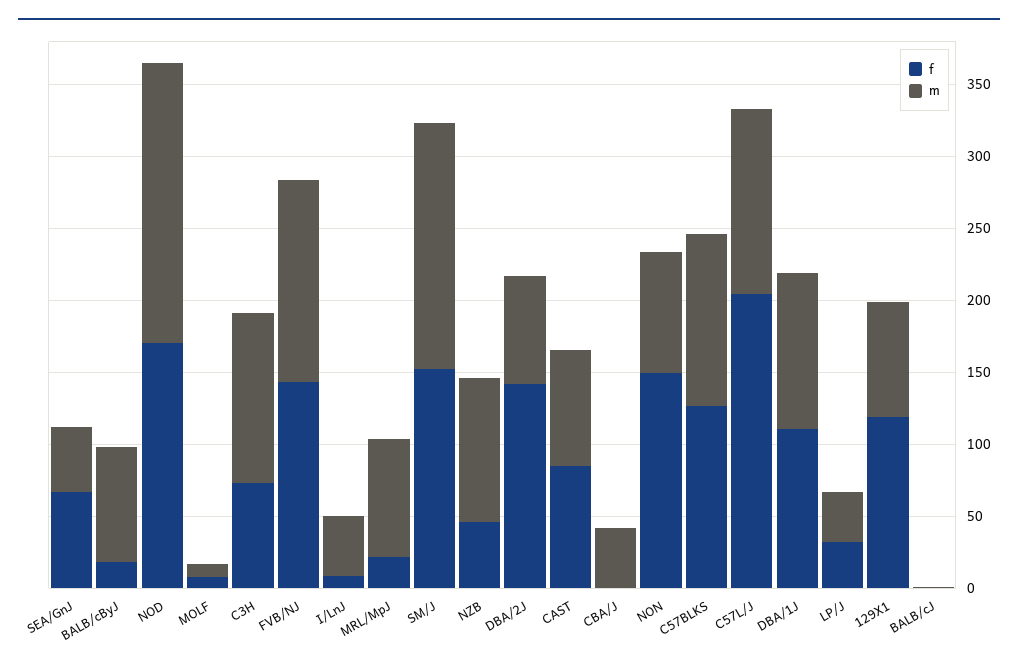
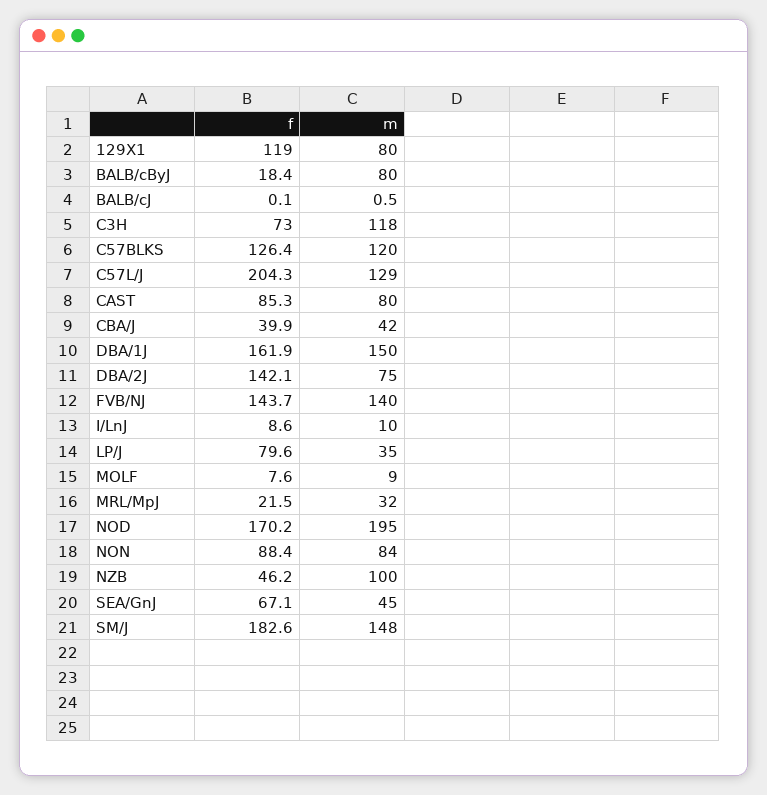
m, I/LnJ: 40 -> 10
m, MRL/MpJ: 80 -> 32
f, SM/J: 150 -> 182.6
m, SM/J: 170 -> 148
f, CBA/J: 0 -> 39.9
f, NON: 150 -> 88.4
f, DBA/1J: 110 -> 161.9
m, DBA/1J: 110 -> 150
f, LP/J: 30 -> 79.6

